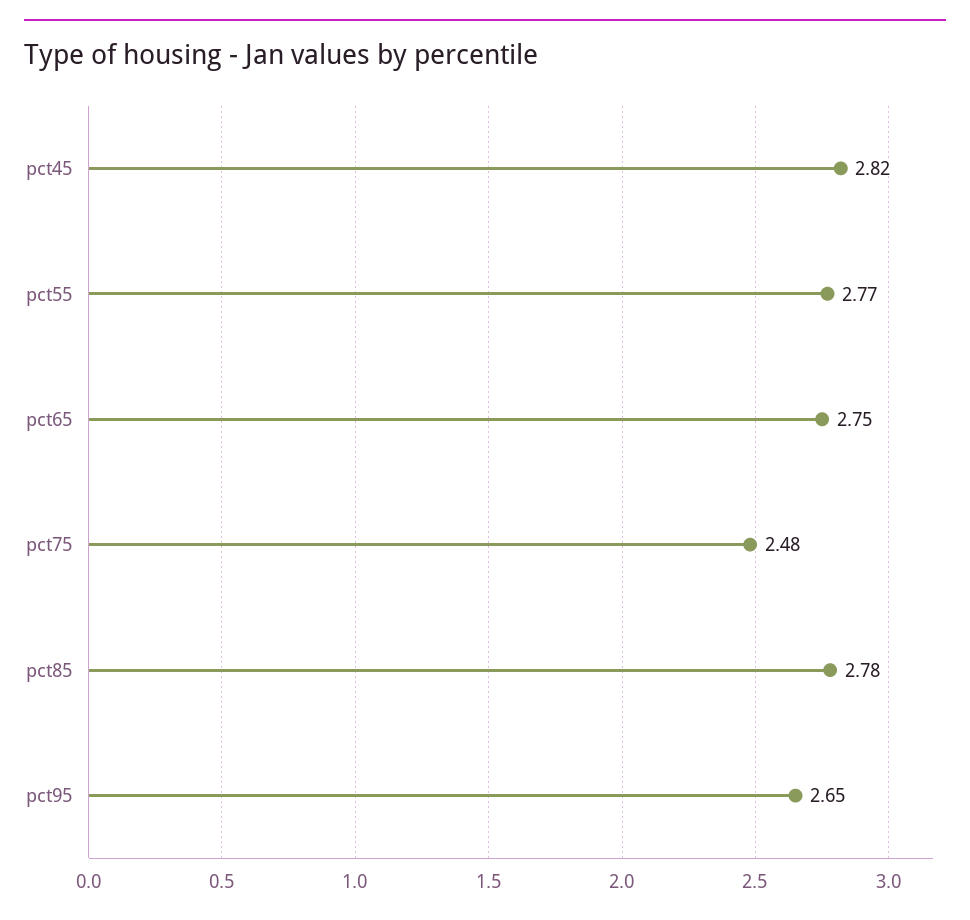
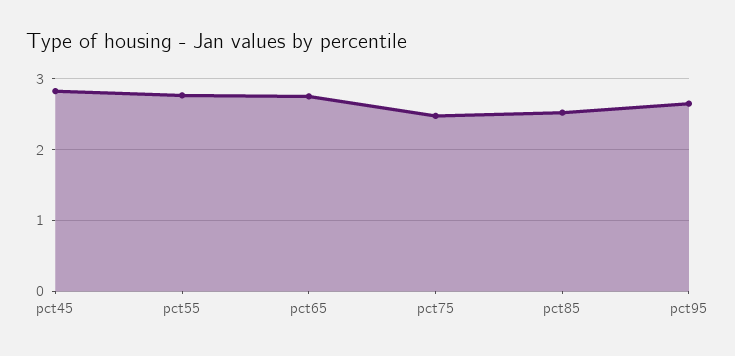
pct85: 2.78 -> 2.5

